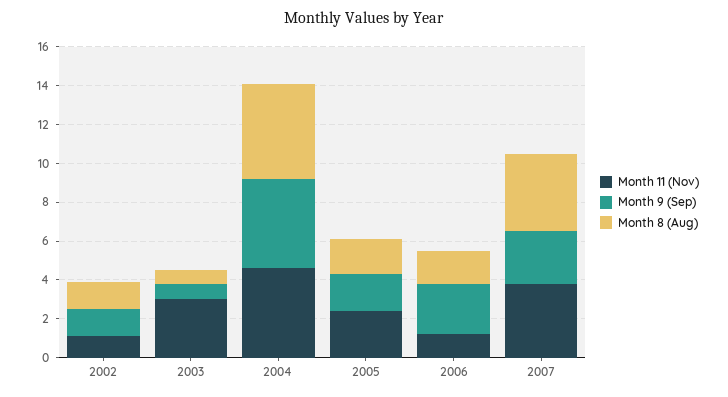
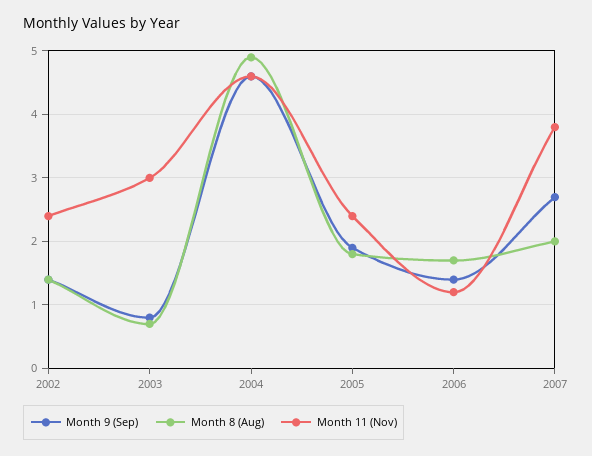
Month 11 (Nov), 2002: 1 -> 2.4
Month 9 (Sep), 2006: 2.5 -> 1.4
Month 8 (Aug), 2007: 4 -> 2

